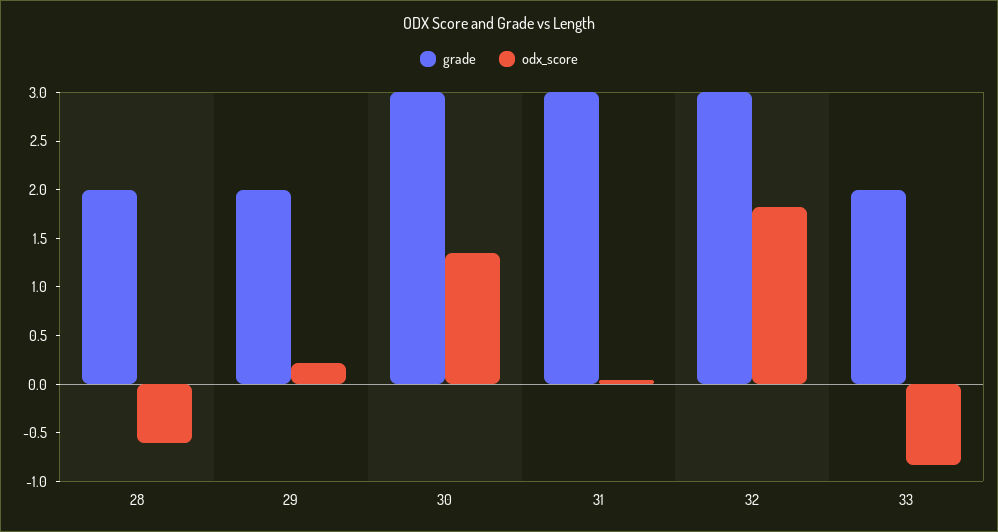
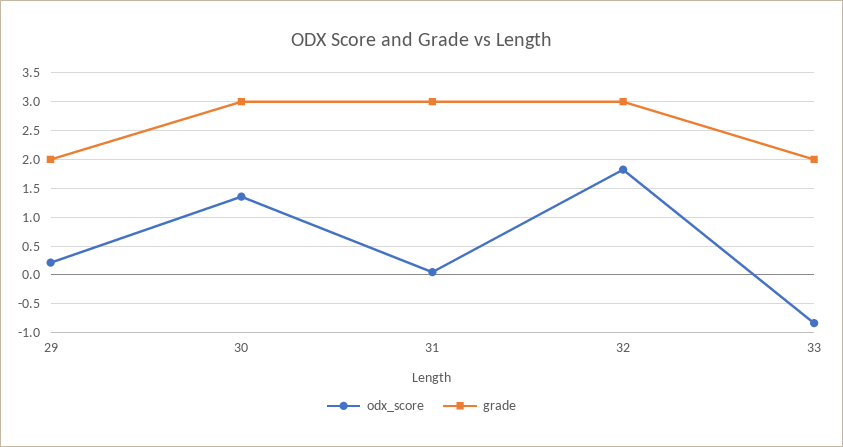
grade, 28: 2 -> none
odx_score, 28: -0.6 -> none

